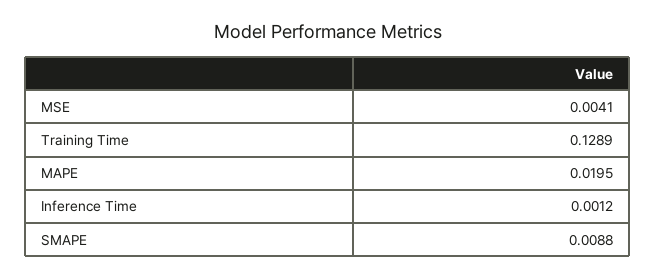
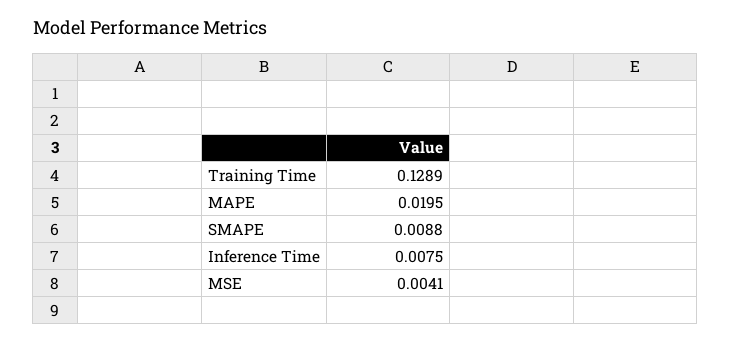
Inference Time: 0.0012 -> 0.0075

